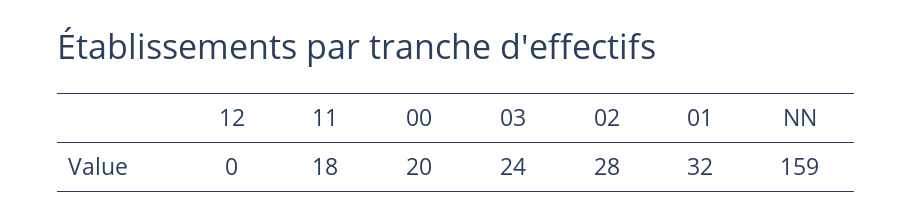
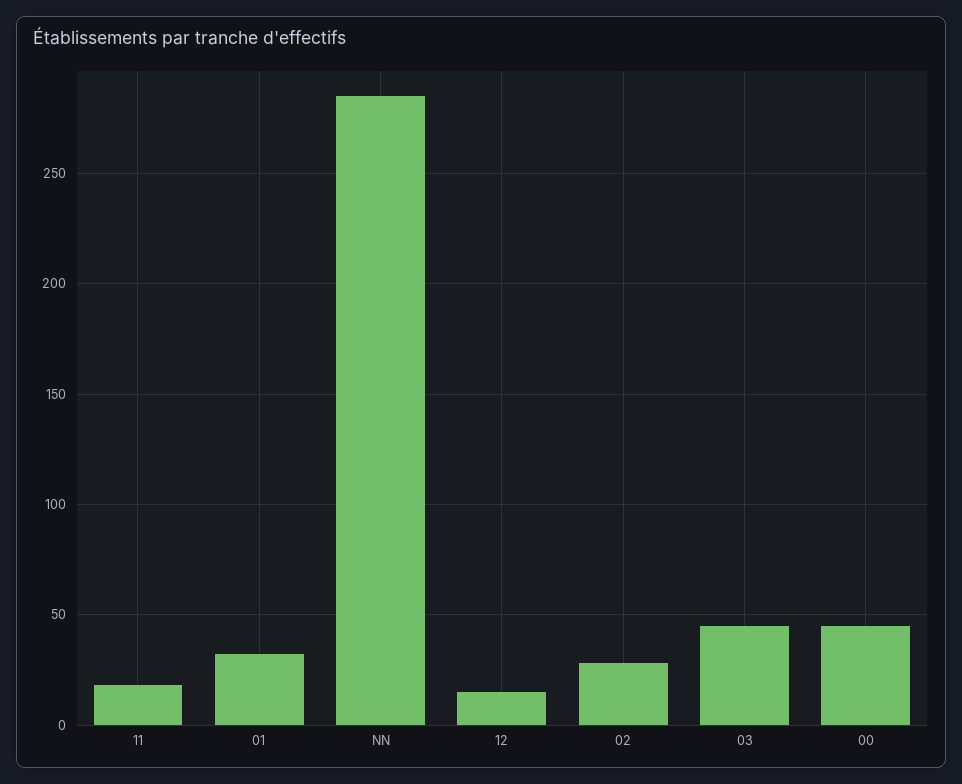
12: 0 -> 15
00: 20 -> 45
03: 24 -> 45
NN: 159 -> 285

